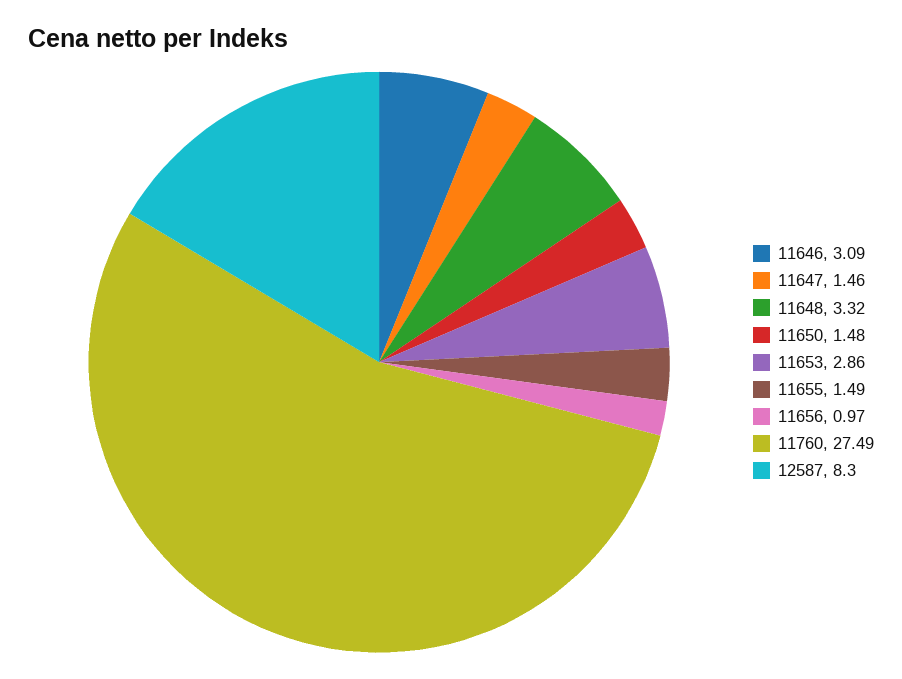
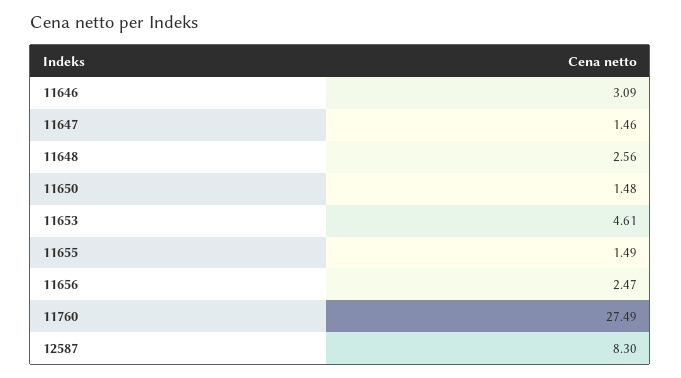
11648: 3.32 -> 2.56
11653: 2.86 -> 4.61
11656: 0.97 -> 2.47

